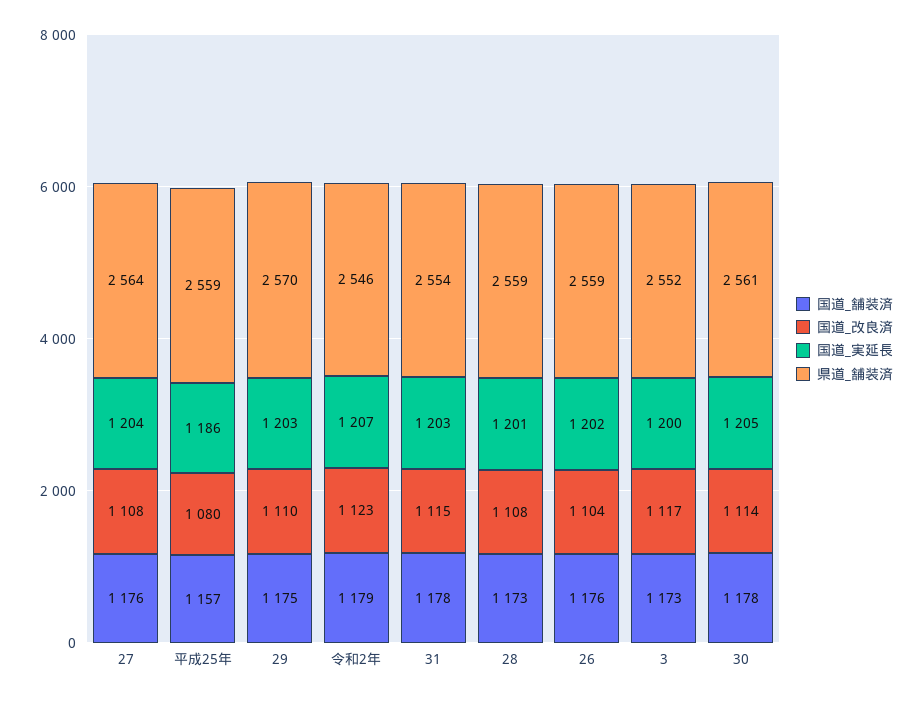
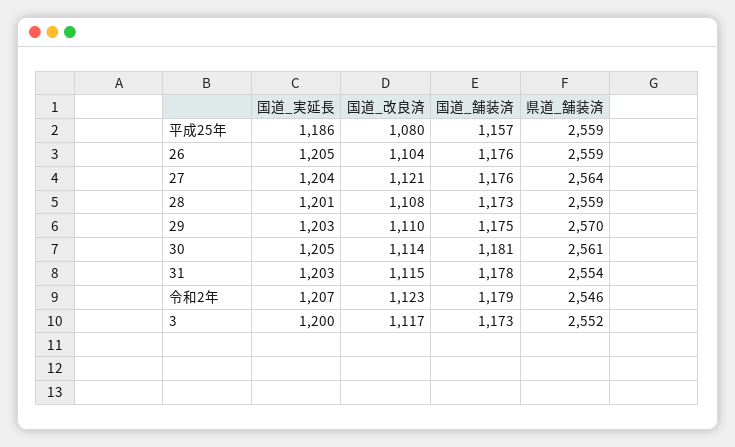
国道_改良済, 27: 1108 -> 1121
国道_実延長, 26: 1202 -> 1205
国道_舗装済, 30: 1178 -> 1181

